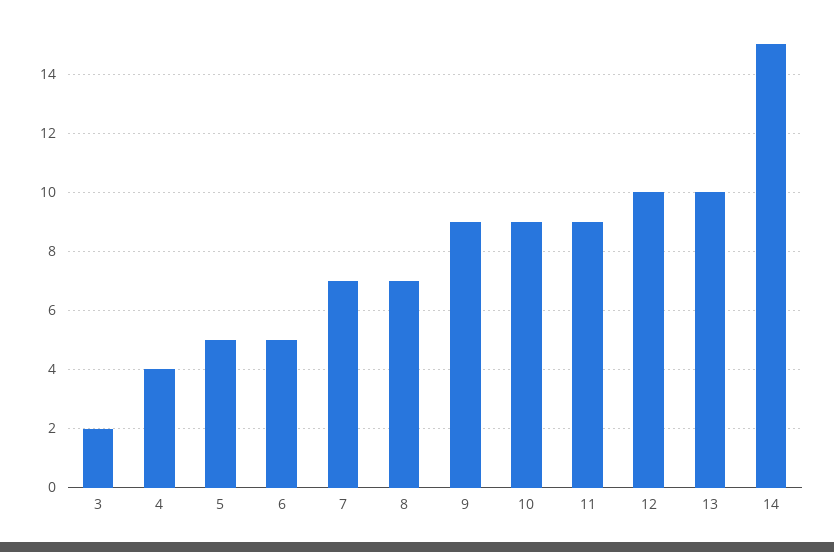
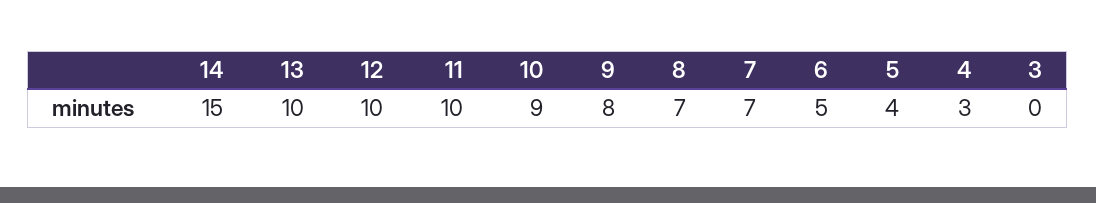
3: 2 -> 0
4: 4 -> 3
5: 5 -> 4
9: 9 -> 8
11: 9 -> 10

